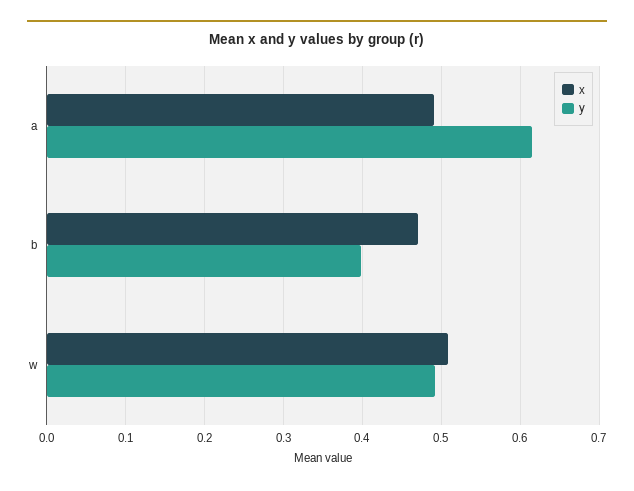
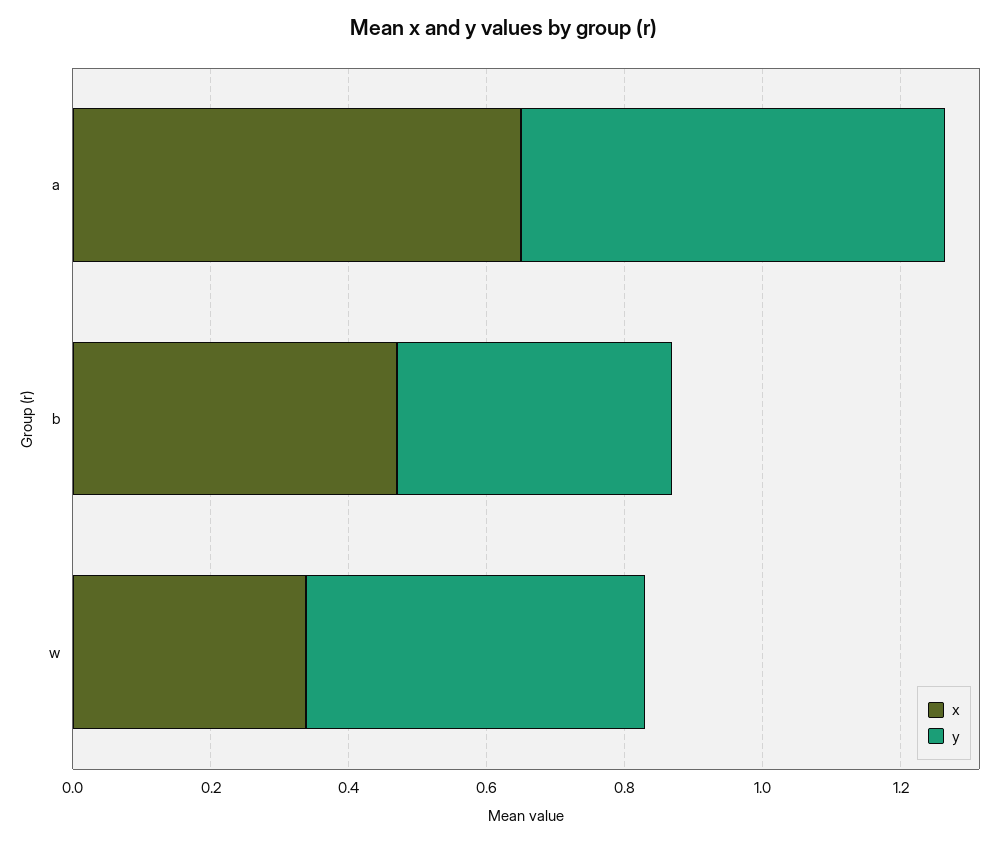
x, a: 0.49 -> 0.65
x, w: 0.51 -> 0.35

